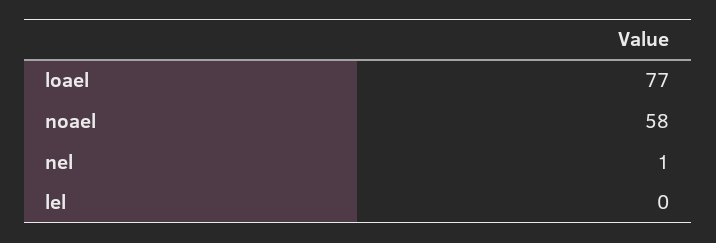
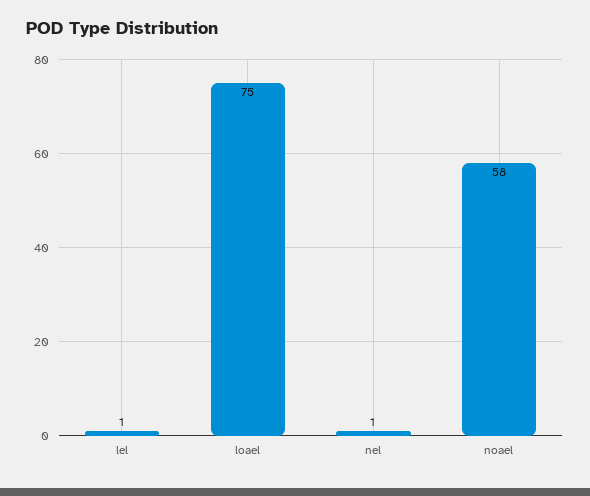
loael: 77 -> 75
lel: 0 -> 1

